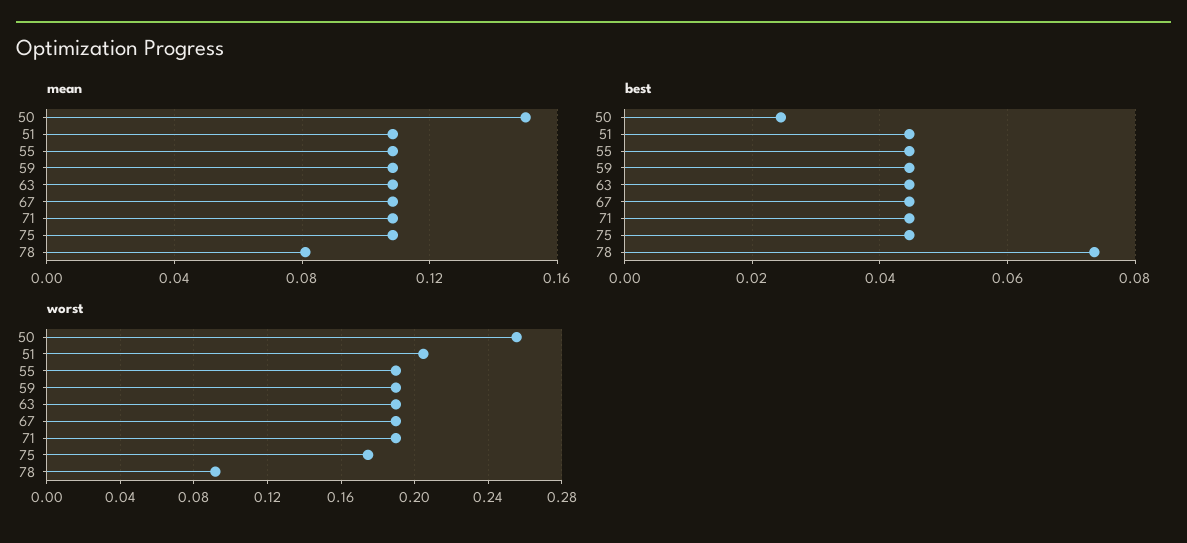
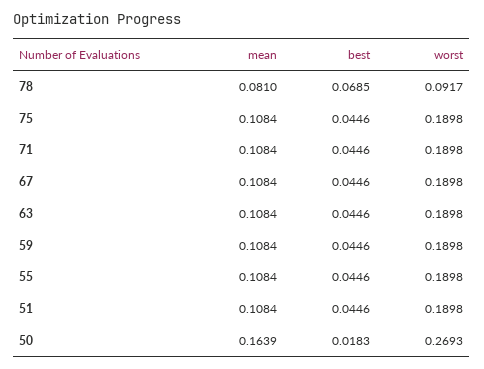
mean, 50: 0.15 -> 0.1639
best, 50: 0.024 -> 0.0183
best, 78: 0.074 -> 0.0685
worst, 50: 0.255 -> 0.2693
worst, 51: 0.205 -> 0.1898
worst, 75: 0.175 -> 0.1898

